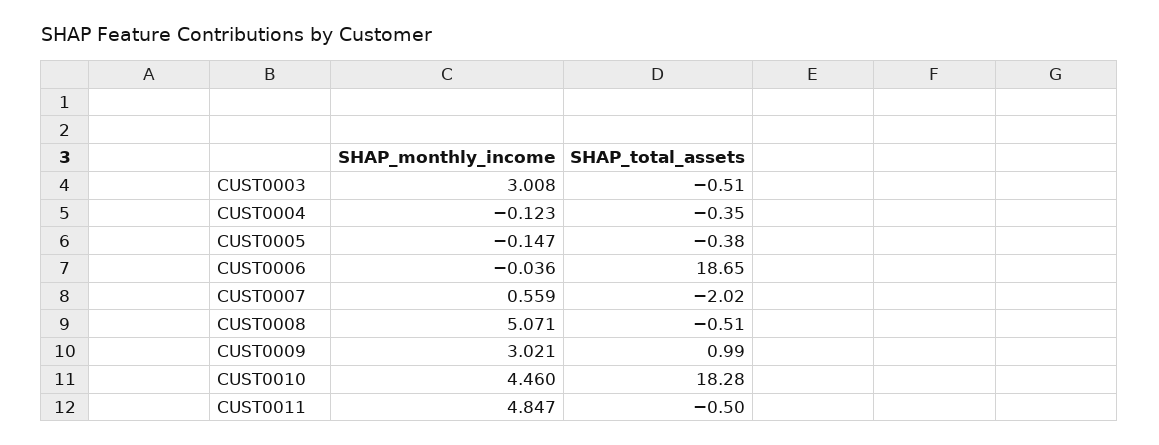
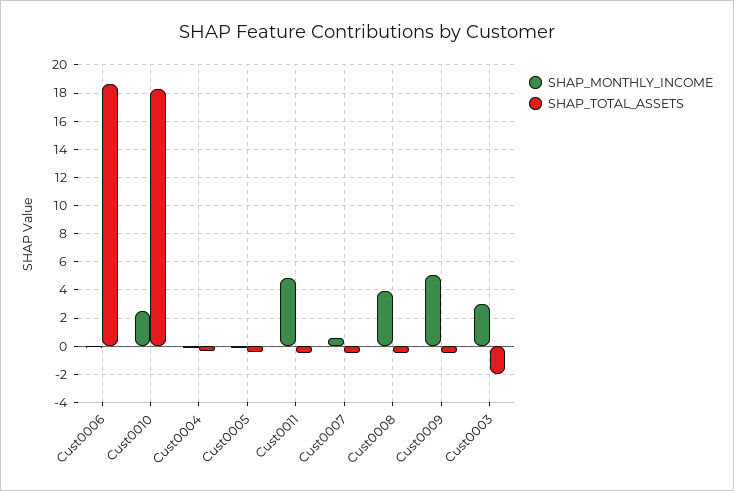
SHAP_total_assets, CUST0003: -0.51 -> -2
SHAP_total_assets, CUST0007: -2.02 -> -0.5
SHAP_monthly_income, CUST0008: 5.071 -> 4
SHAP_monthly_income, CUST0009: 3.021 -> 5
SHAP_total_assets, CUST0009: 0.99 -> -0.5
SHAP_monthly_income, CUST0010: 4.46 -> 2.5

